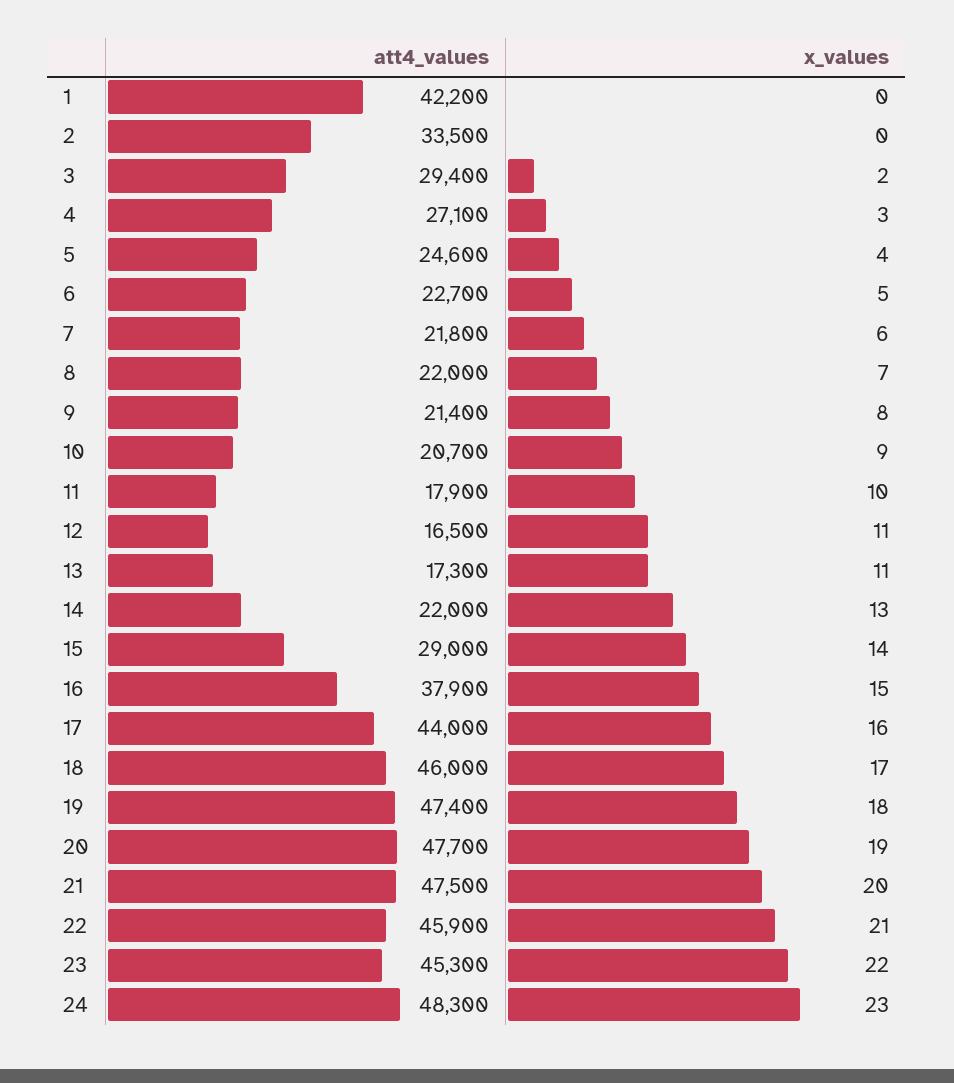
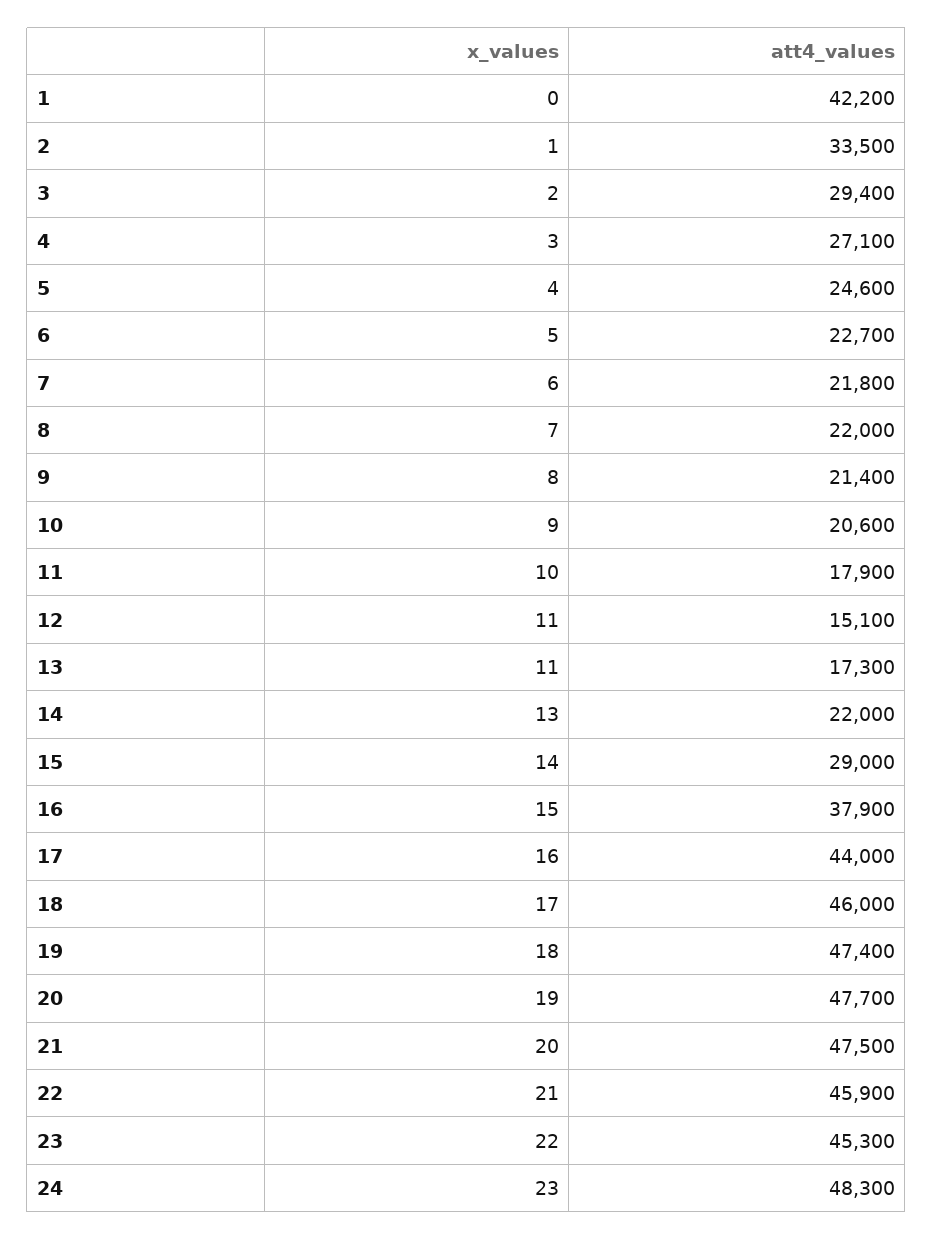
x_values, 2: 0 -> 1
att4_values, 10: 20700 -> 20600
att4_values, 12: 16500 -> 15100

